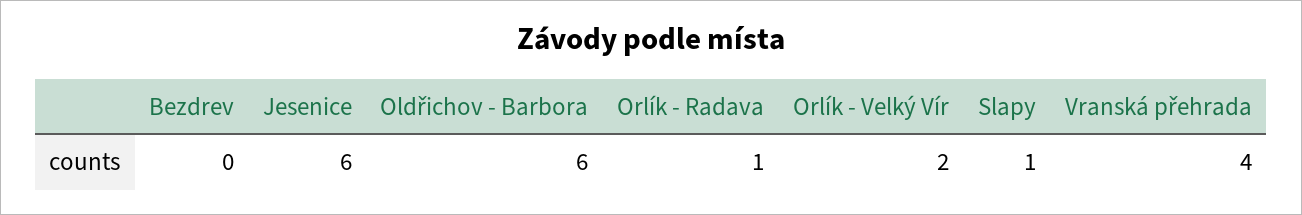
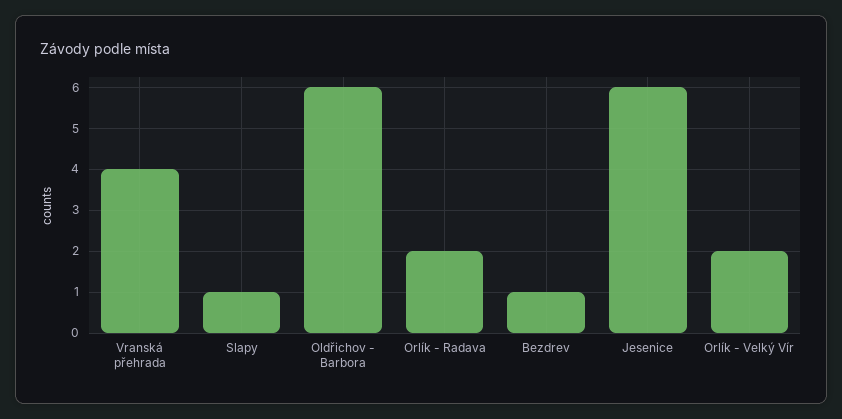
Bezdrev: 0 -> 1
Orlík - Radava: 1 -> 2

